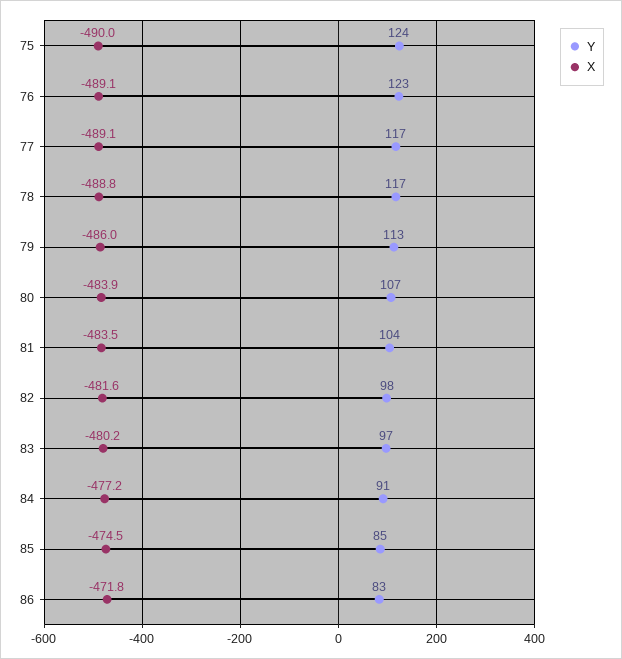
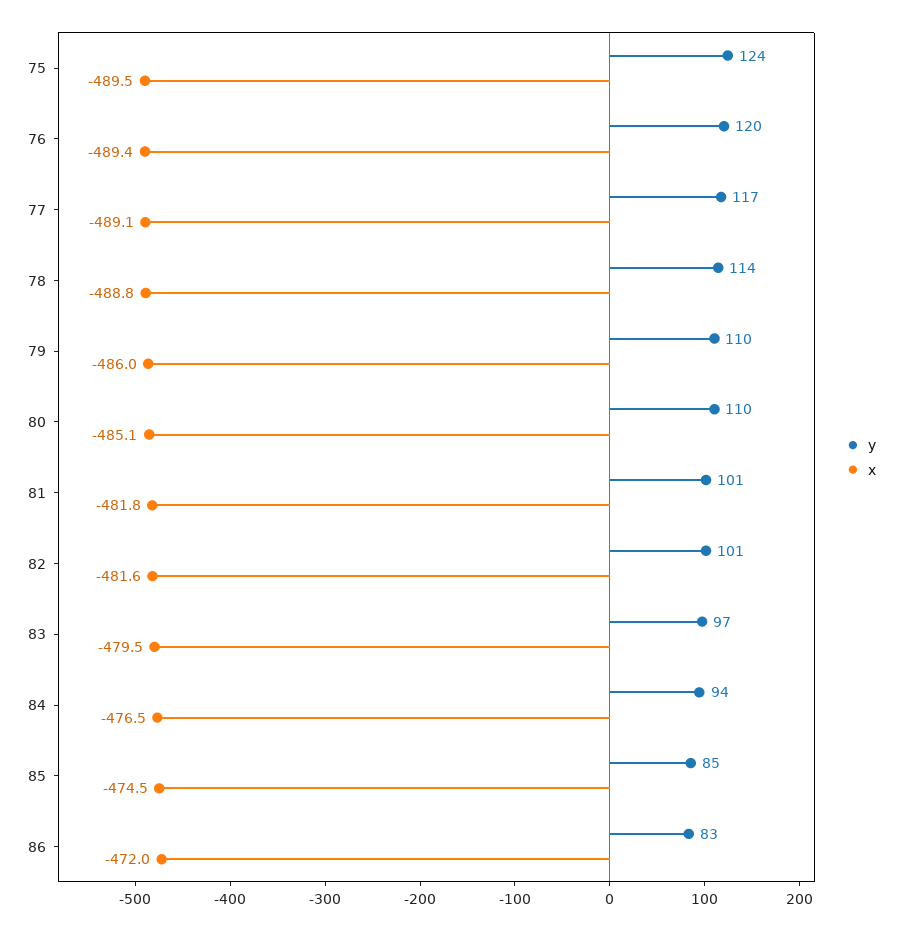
X, 75: -490 -> -489.5
Y, 76: 123 -> 120
X, 76: -489.1 -> -489.4
Y, 78: 117 -> 114
Y, 79: 113 -> 110
Y, 80: 107 -> 110
X, 80: -483.9 -> -485.1
Y, 81: 104 -> 101
X, 81: -483.5 -> -481.8
Y, 82: 98 -> 101
X, 83: -480.2 -> -479.5
Y, 84: 91 -> 94
X, 84: -477.2 -> -476.5
X, 86: -471.8 -> -472

